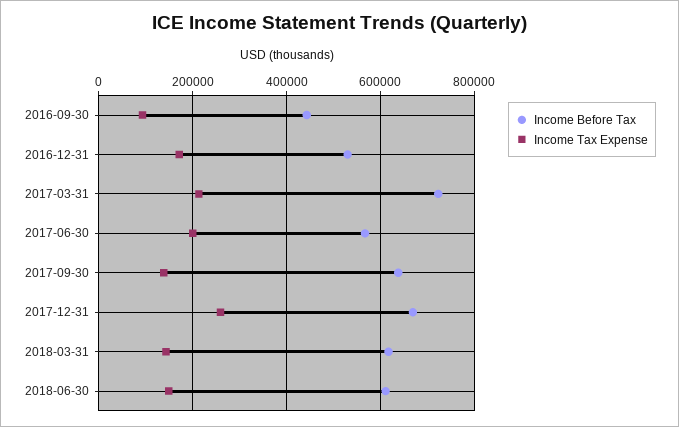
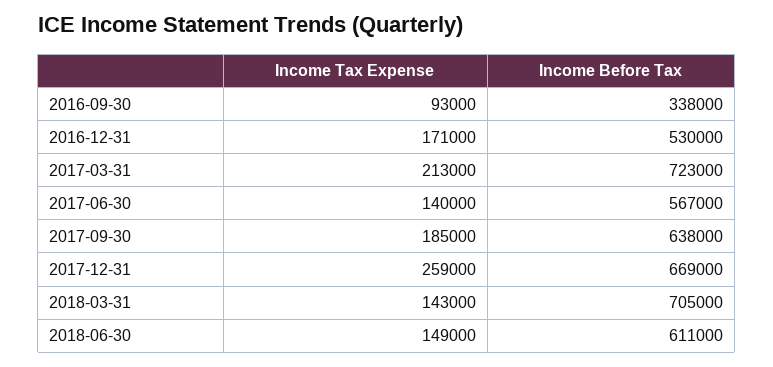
Income Before Tax, 2016-09-30: 440000 -> 338000
Income Tax Expense, 2017-06-30: 200000 -> 140000
Income Tax Expense, 2017-09-30: 140000 -> 185000
Income Before Tax, 2018-03-31: 620000 -> 705000

